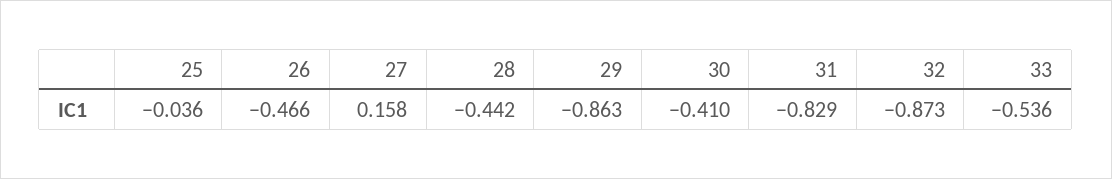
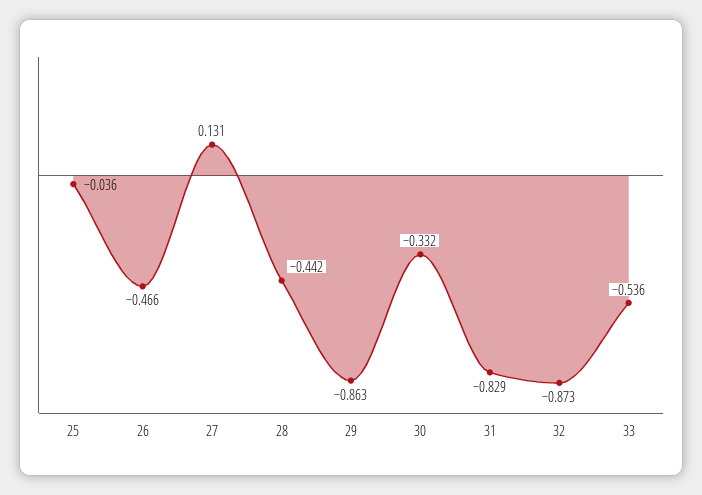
27: 0.158 -> 0.131
30: -0.41 -> -0.332

